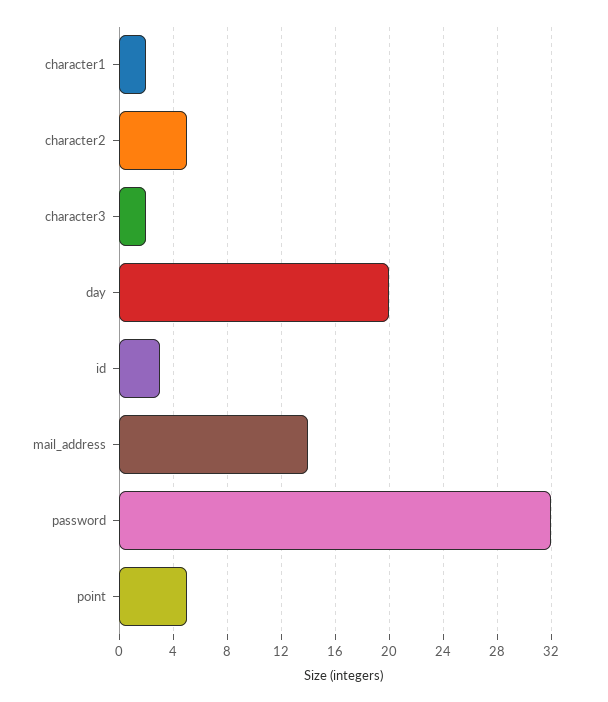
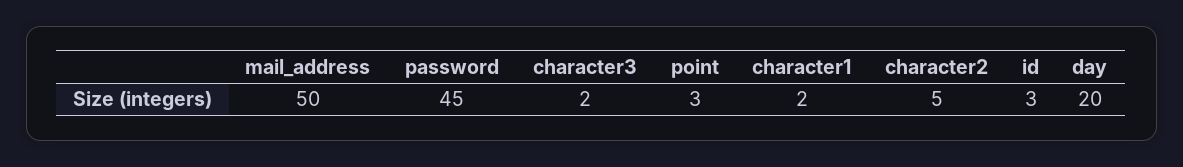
mail_address: 14 -> 50
password: 32 -> 45
point: 5 -> 3

